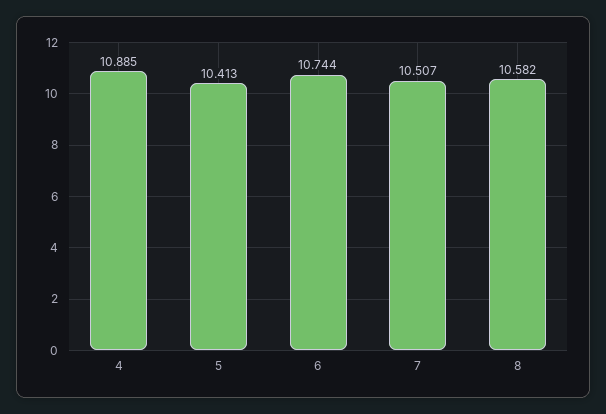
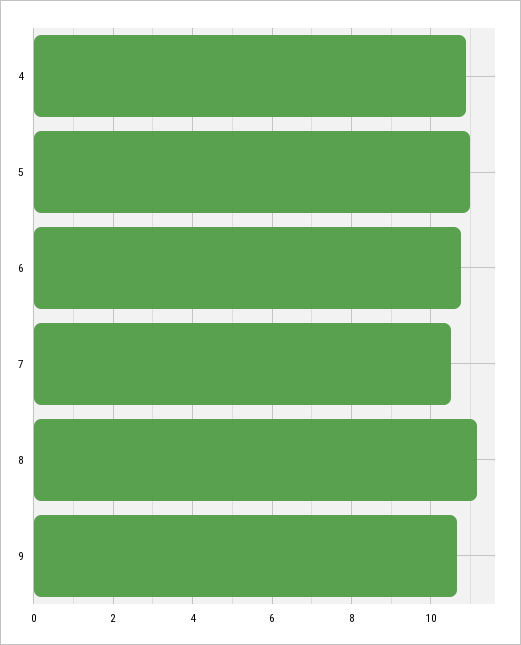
5: 10.413 -> 11
8: 10.582 -> 11.2
9: none -> 10.6

